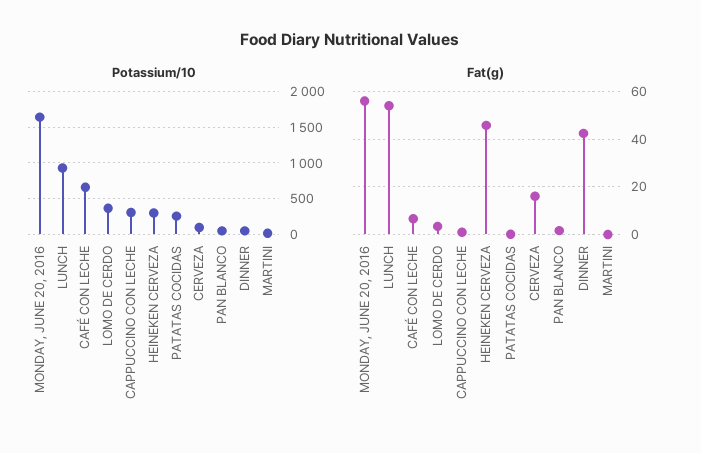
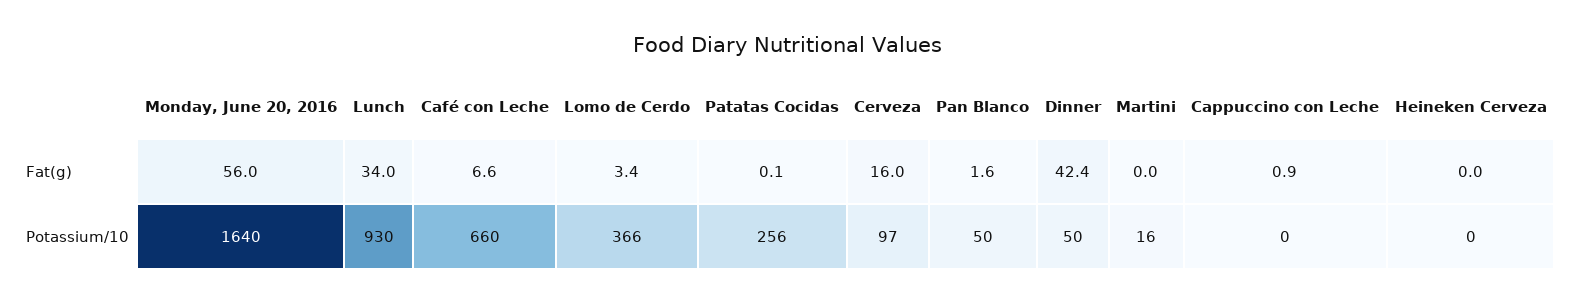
Potassium/10, CAPPUCCINO CON LECHE: 300 -> 0
Potassium/10, HEINEKEN CERVEZA: 300 -> 0
Fat(g), LUNCH: 55 -> 34
Fat(g), HEINEKEN CERVEZA: 45 -> 0

